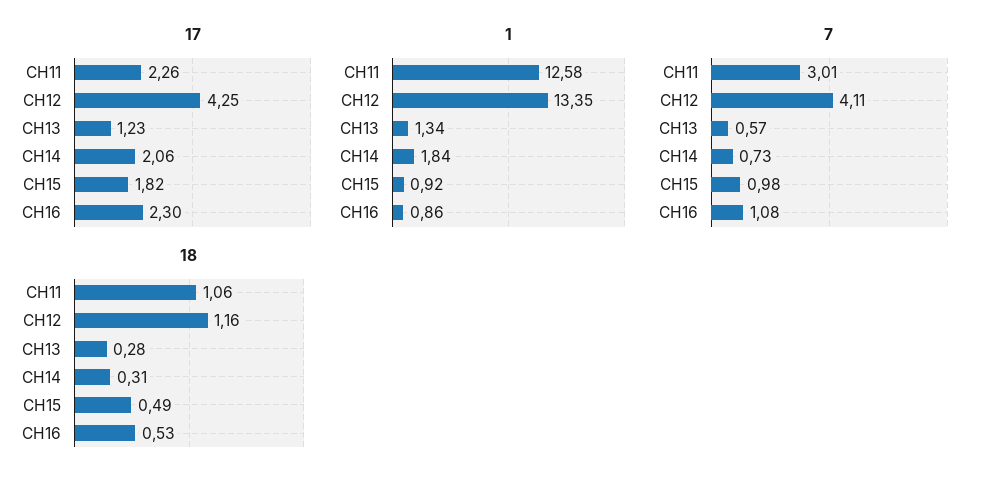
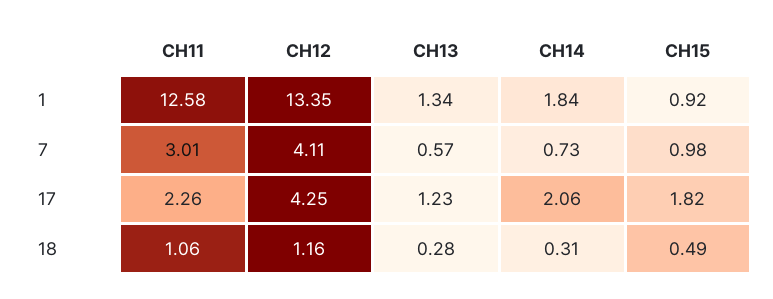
17, CH16: 2.3 -> none
1, CH16: 0.86 -> none
7, CH16: 1.08 -> none
18, CH16: 0.53 -> none

